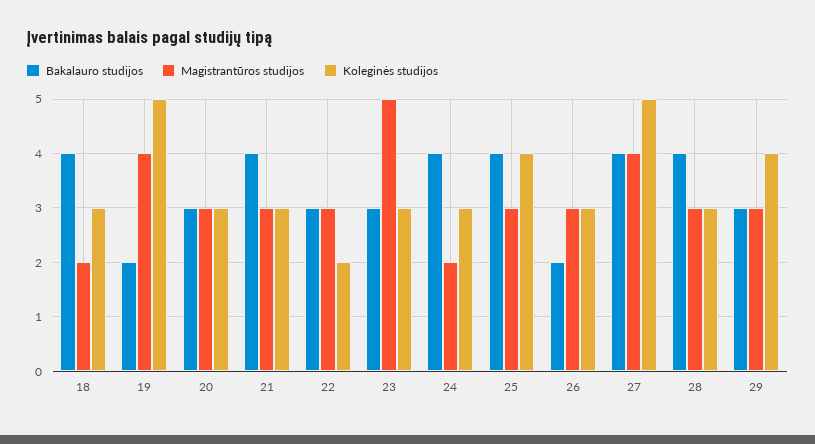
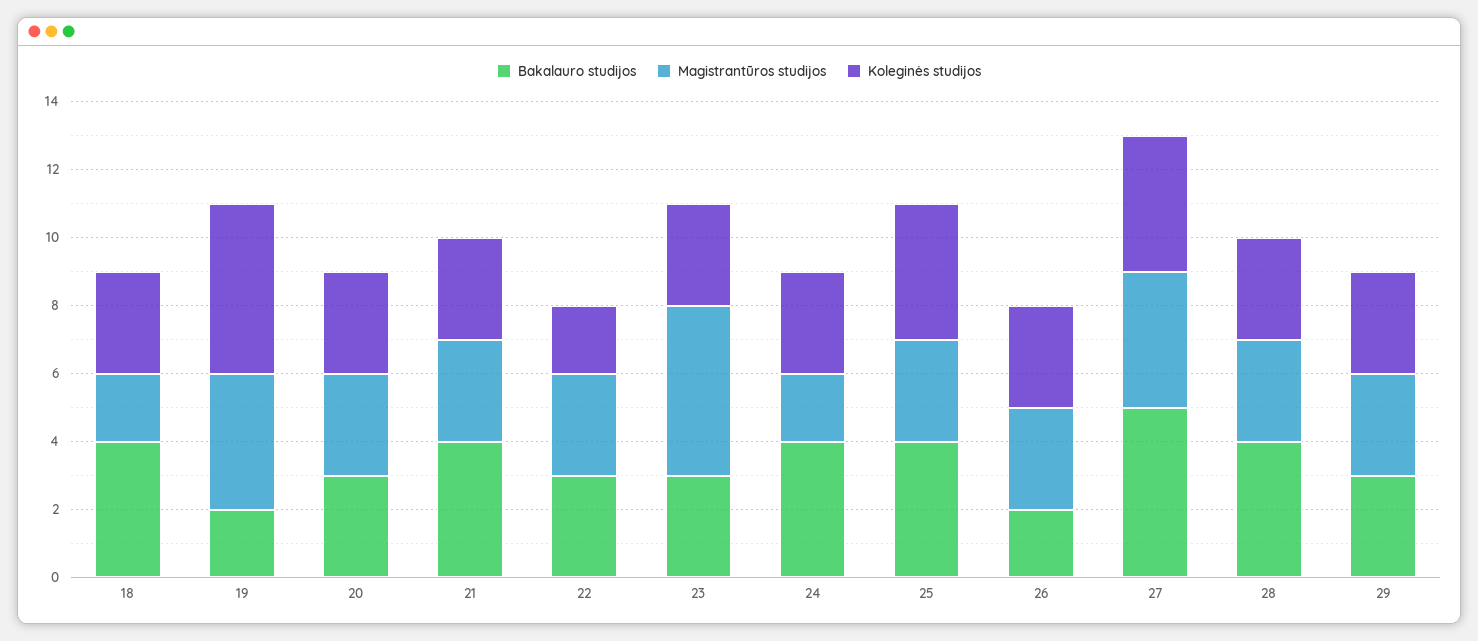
Bakalauro studijos, 27: 4 -> 5
Koleginės studijos, 27: 5 -> 4
Koleginės studijos, 29: 4 -> 3

